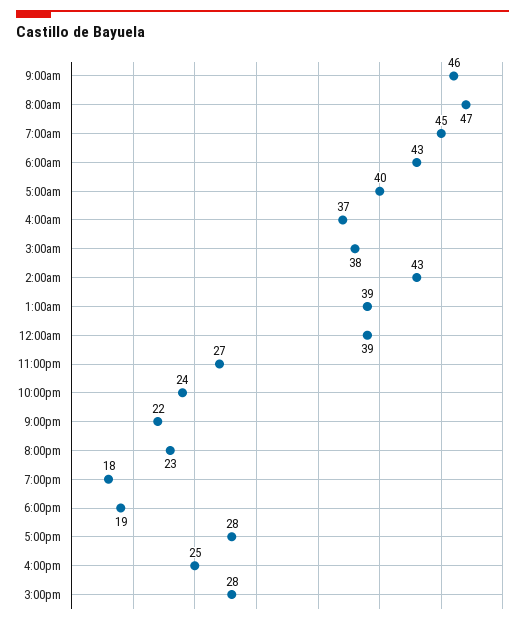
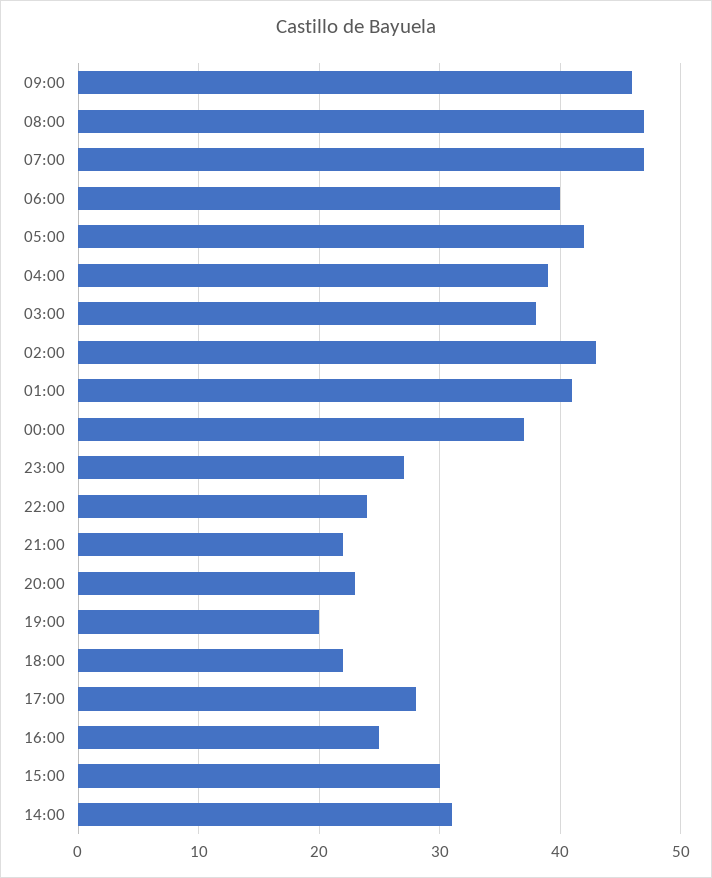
7:00am: 45 -> 47
6:00am: 43 -> 40
5:00am: 40 -> 42
4:00am: 37 -> 39
1:00am: 39 -> 41
12:00am: 39 -> 37
7:00pm: 18 -> 20
6:00pm: 19 -> 22
3:00pm: 28 -> 30
14:00: none -> 31

